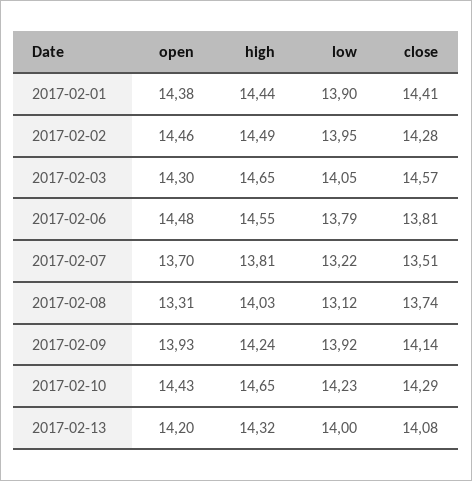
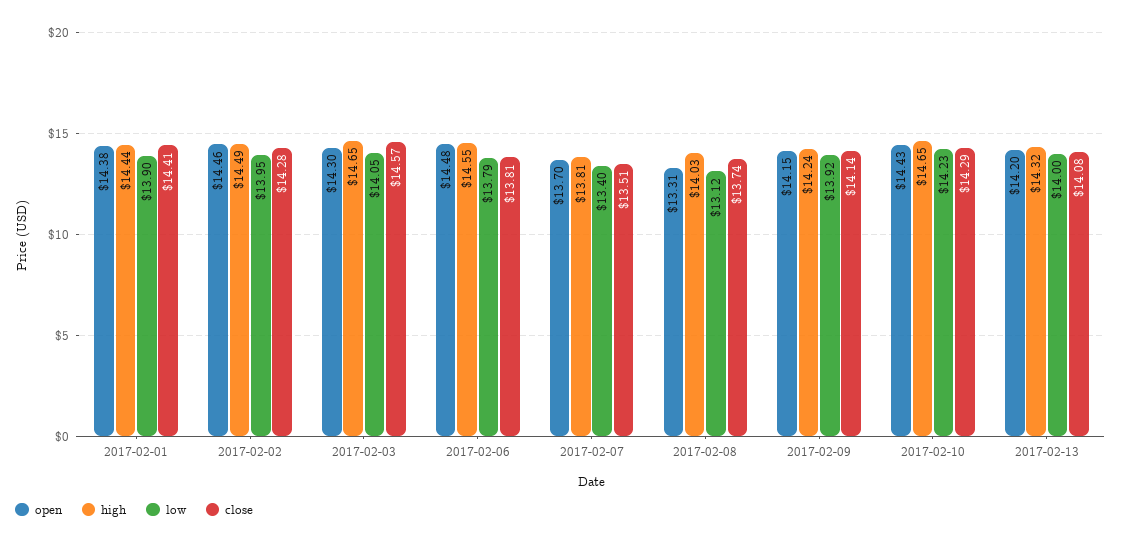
low, 2017-02-07: 13.22 -> 13.4
open, 2017-02-09: 13.93 -> 14.15

